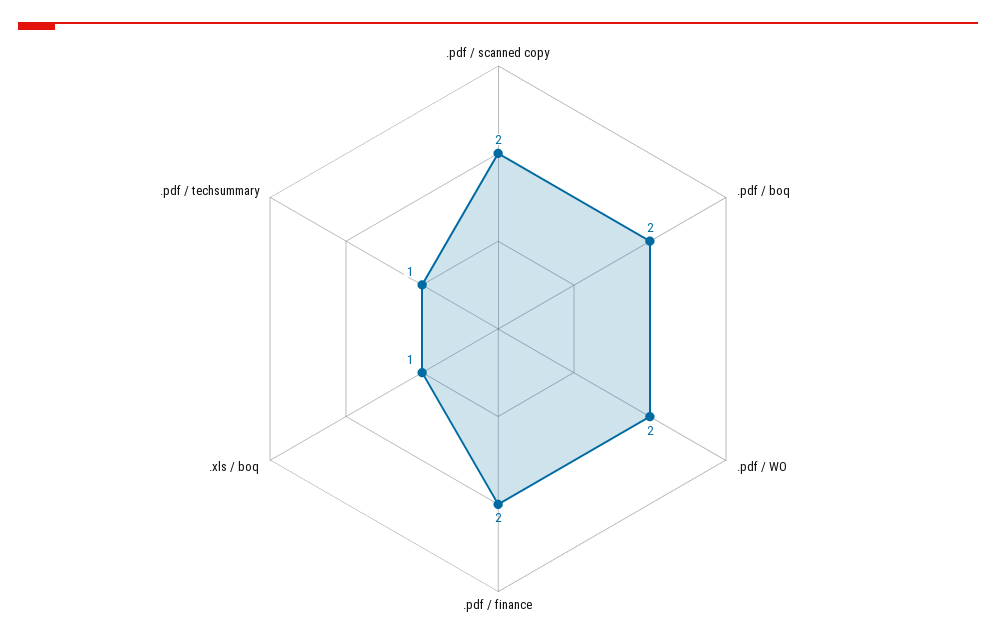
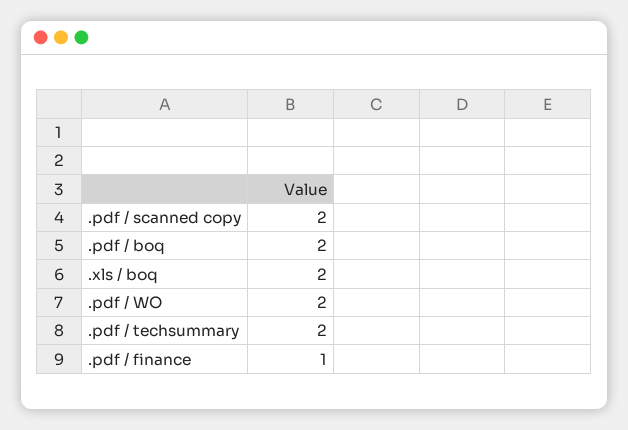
.pdf / finance: 2 -> 1
.xls / boq: 1 -> 2
.pdf / techsummary: 1 -> 2

